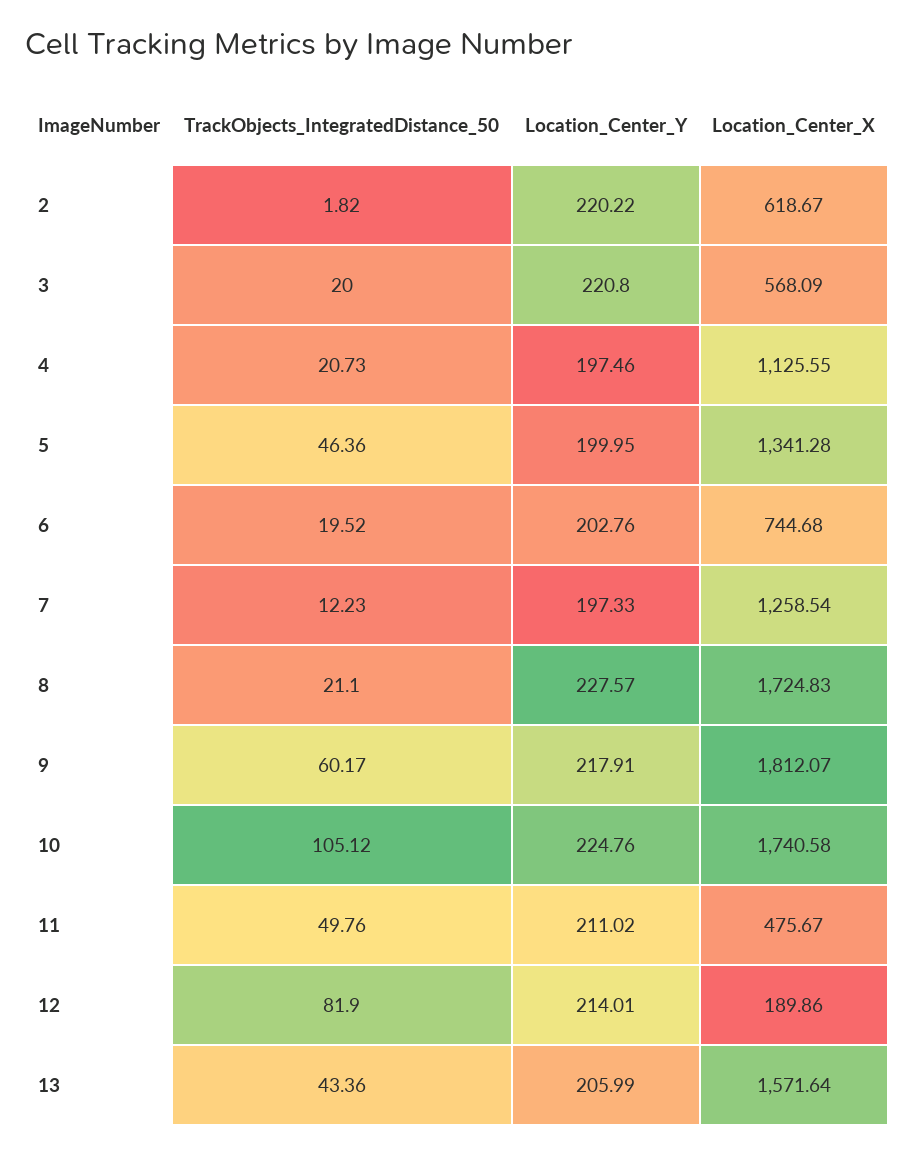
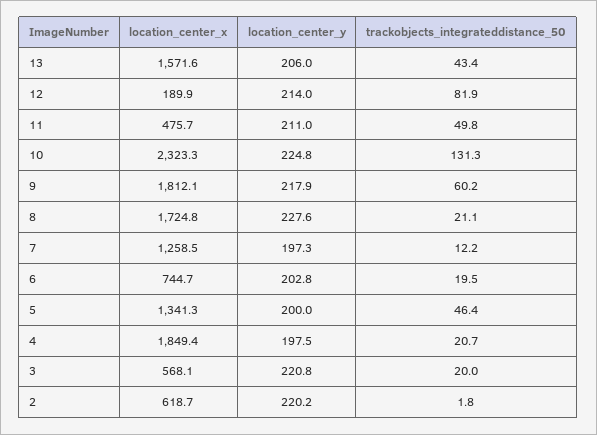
Location_Center_X, 4: 1125.55 -> 1849.4
TrackObjects_IntegratedDistance_50, 10: 105.12 -> 131.3
Location_Center_X, 10: 1740.58 -> 2323.3

